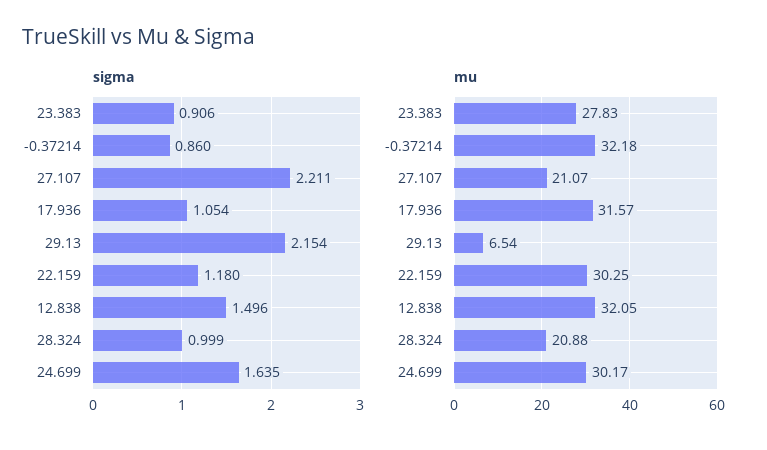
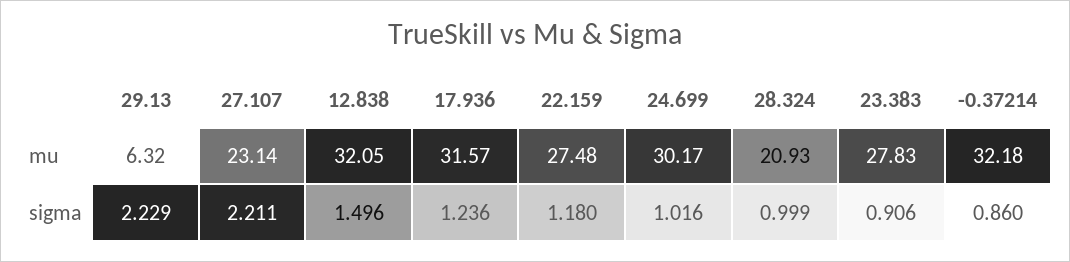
sigma, 17.936: 1.054 -> 1.236
sigma, 29.13: 2.154 -> 2.229
sigma, 24.699: 1.635 -> 1.016
mu, 27.107: 21.07 -> 23.14
mu, 29.13: 6.54 -> 6.32
mu, 22.159: 30.25 -> 27.48
mu, 28.324: 20.88 -> 20.93

